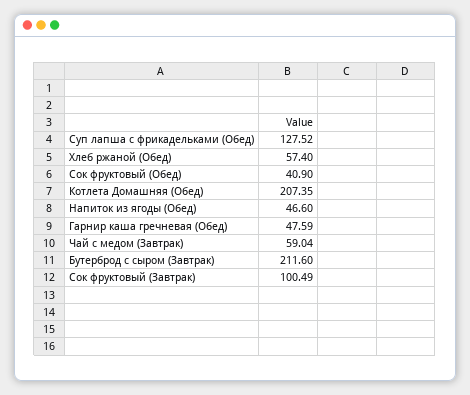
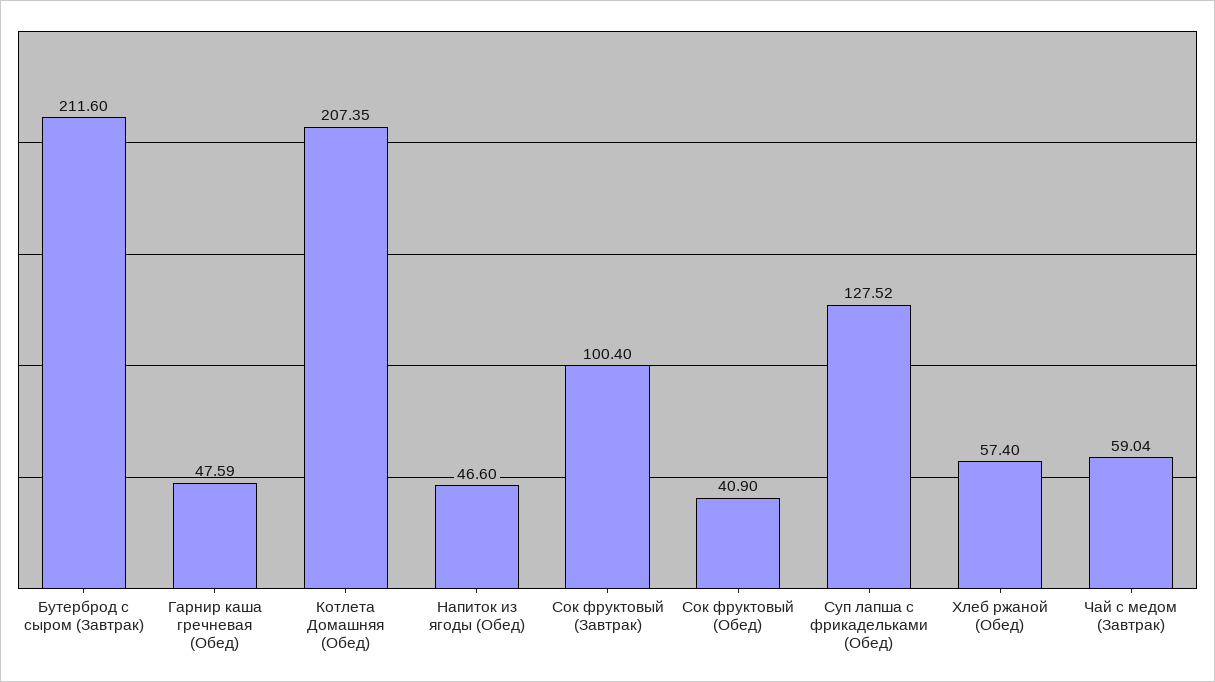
Сок фруктовый (Завтрак): 100.49 -> 100.4

